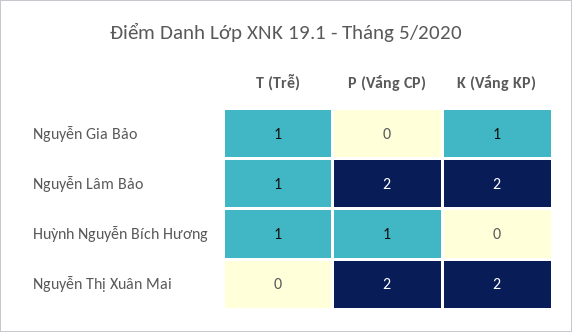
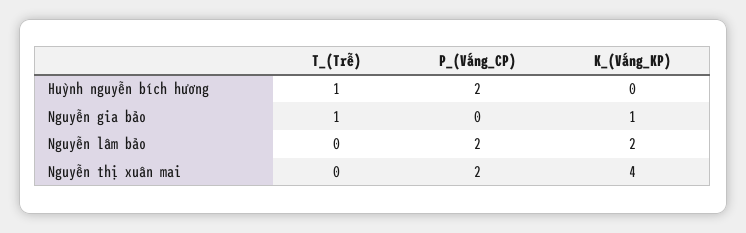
T (Trễ), Nguyễn Lâm Bảo: 1 -> 0
P (Vắng CP), Huỳnh Nguyễn Bích Hương: 1 -> 2
K (Vắng KP), Nguyễn Thị Xuân Mai: 2 -> 4

